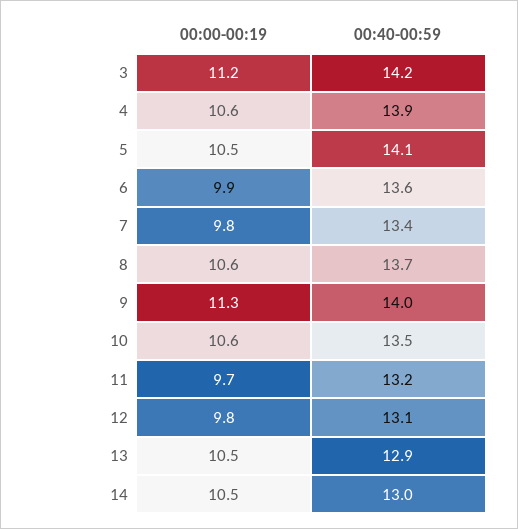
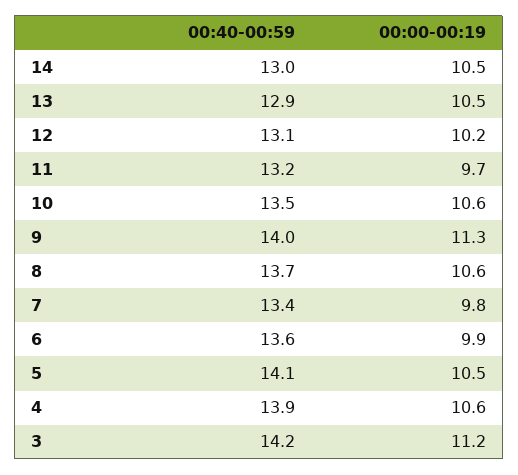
00:00-00:19, 12: 9.8 -> 10.2

